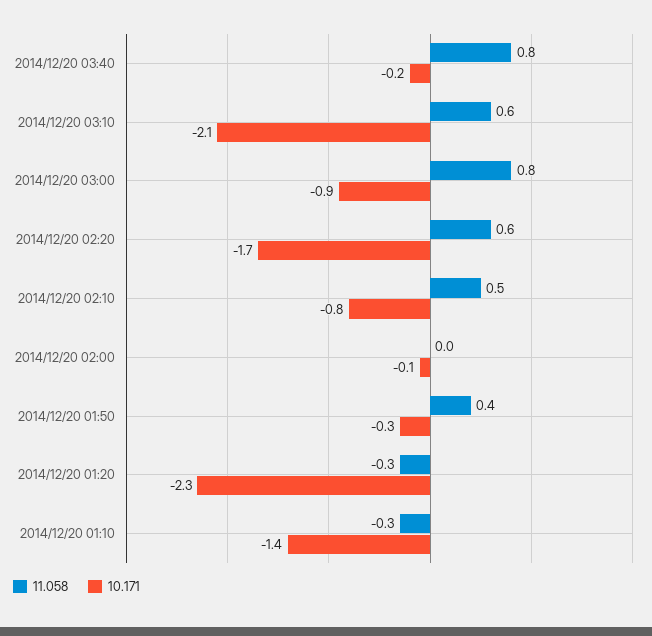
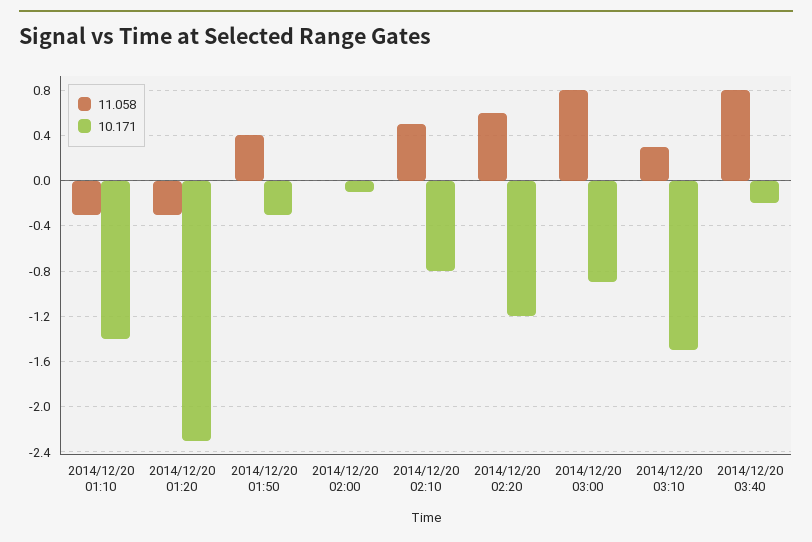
11.058, 2014/12/20 03:10: 0.6 -> 0.3
10.171, 2014/12/20 03:10: -2.1 -> -1.5
10.171, 2014/12/20 02:20: -1.7 -> -1.2

